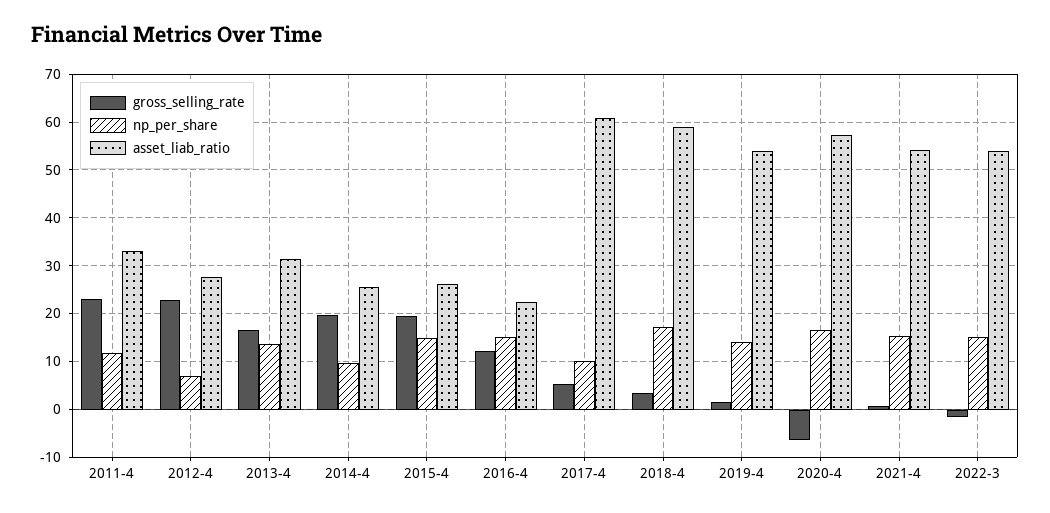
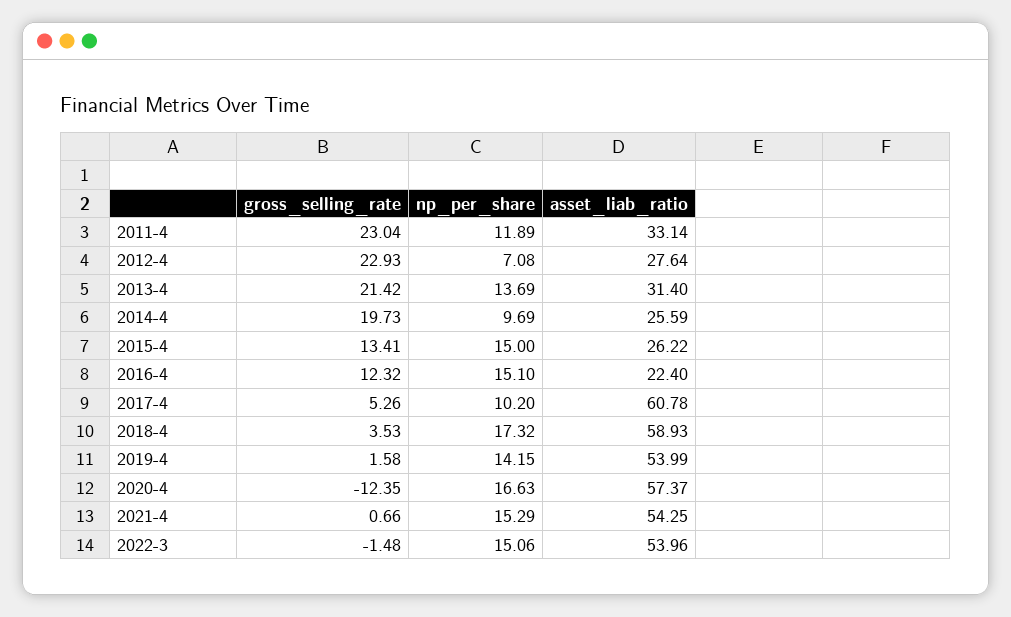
gross_selling_rate, 2013-4: 16 -> 21.42
gross_selling_rate, 2015-4: 20 -> 13.41
gross_selling_rate, 2020-4: -6 -> -12.35

